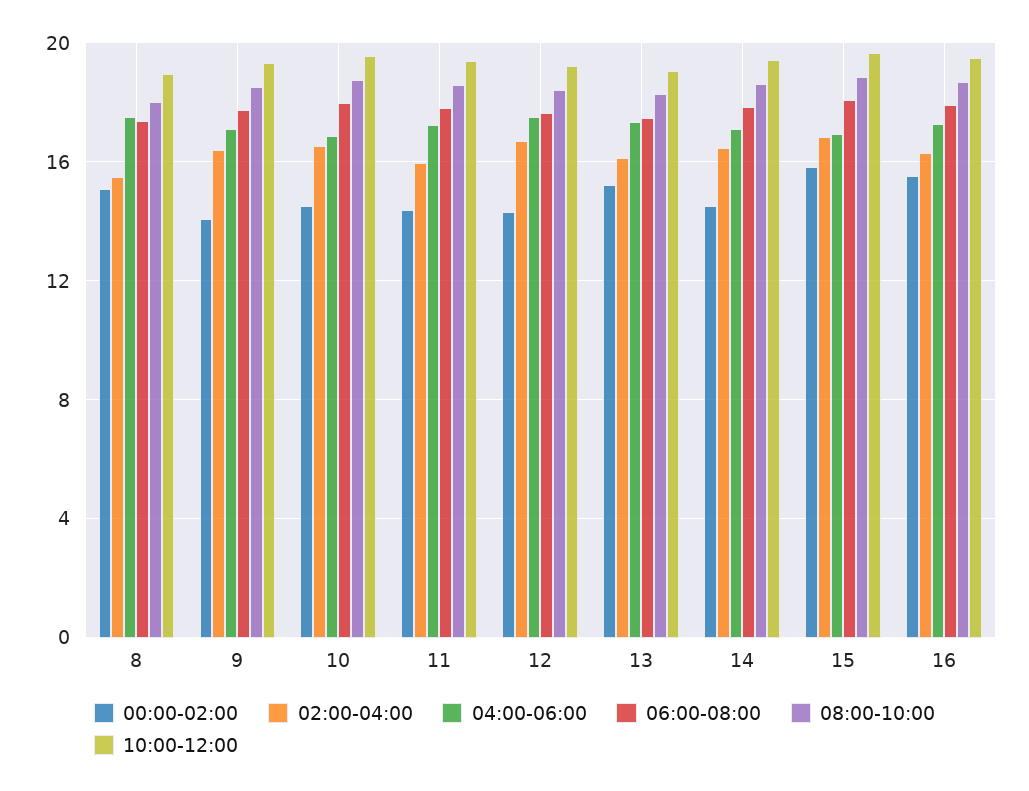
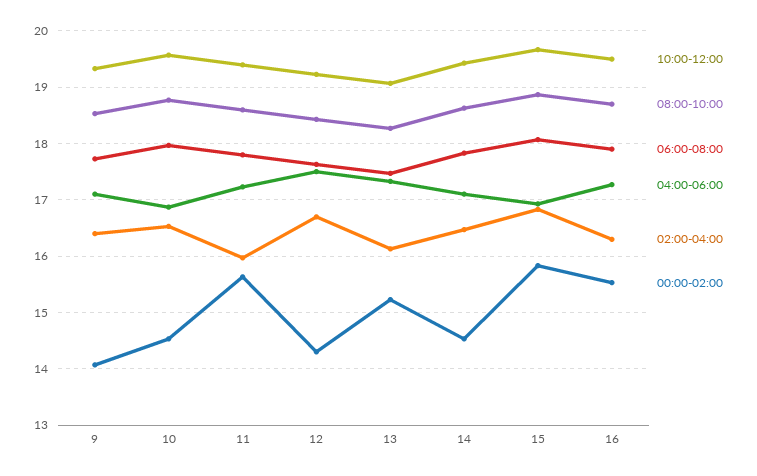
00:00-02:00, 8: 15 -> none
02:00-04:00, 8: 15.5 -> none
04:00-06:00, 8: 17.5 -> none
06:00-08:00, 8: 17.5 -> none
08:00-10:00, 8: 18 -> none
10:00-12:00, 8: 19 -> none
00:00-02:00, 11: 14.5 -> 15.6

